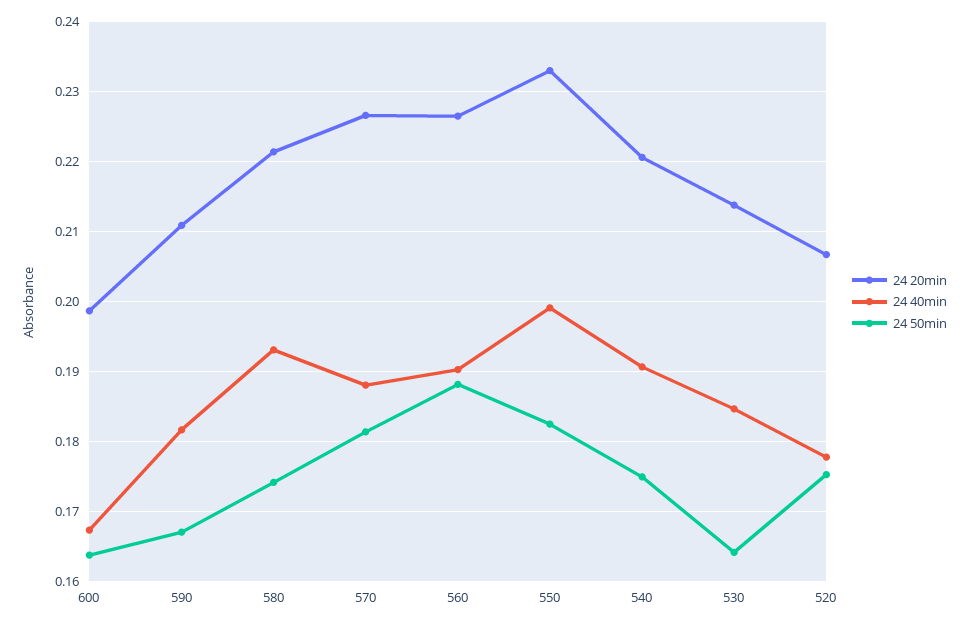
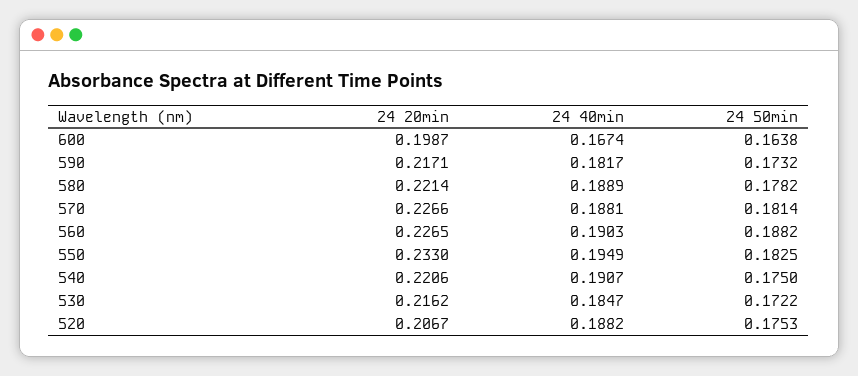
24 20min, 590: 0.211 -> 0.2171
24 50min, 590: 0.167 -> 0.1732
24 40min, 580: 0.193 -> 0.1889
24 50min, 580: 0.174 -> 0.1782
24 40min, 550: 0.199 -> 0.1949
24 20min, 530: 0.214 -> 0.2162
24 50min, 530: 0.164 -> 0.1722
24 40min, 520: 0.178 -> 0.1882

